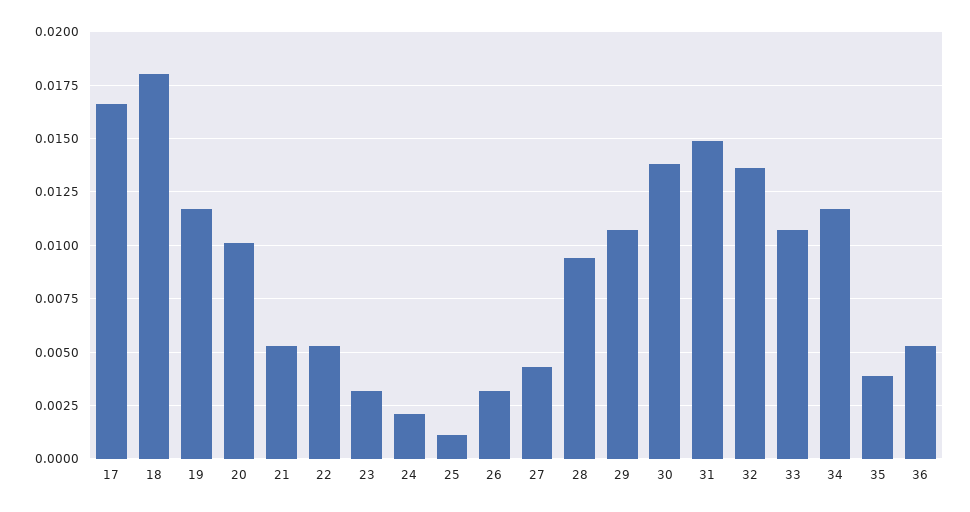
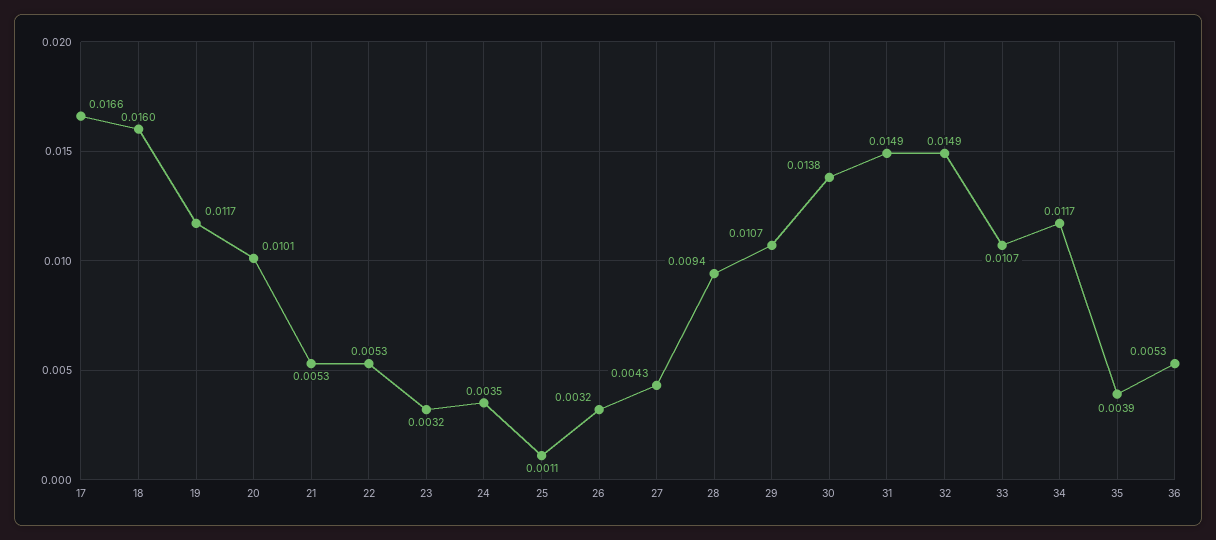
18: 0.018 -> 0.016
24: 0.002 -> 0.0035
32: 0.0135 -> 0.0149

